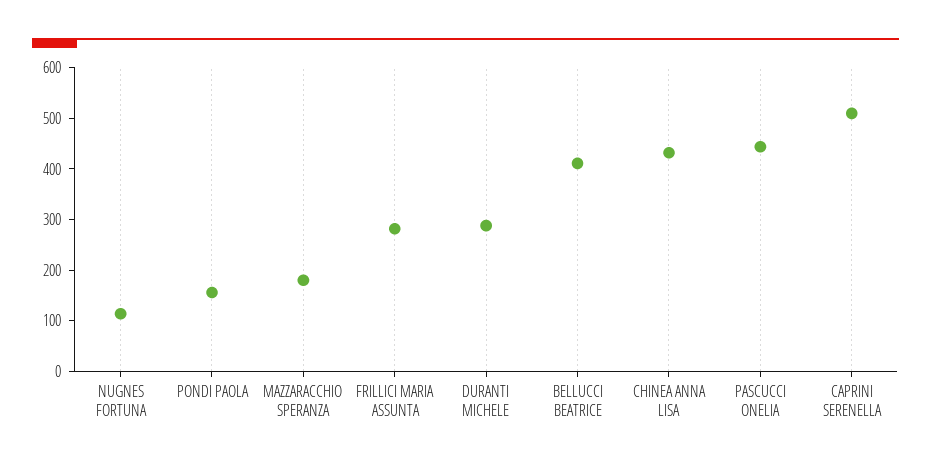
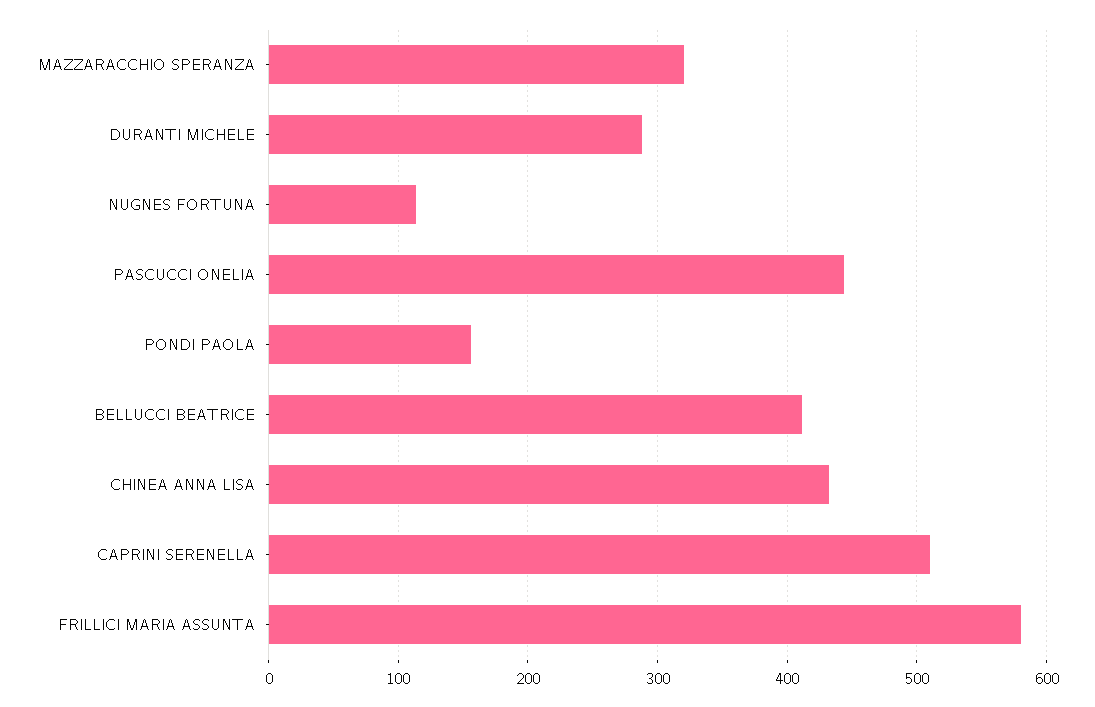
MAZZARACCHIO SPERANZA: 180 -> 320
FRILLICI MARIA ASSUNTA: 280 -> 580

